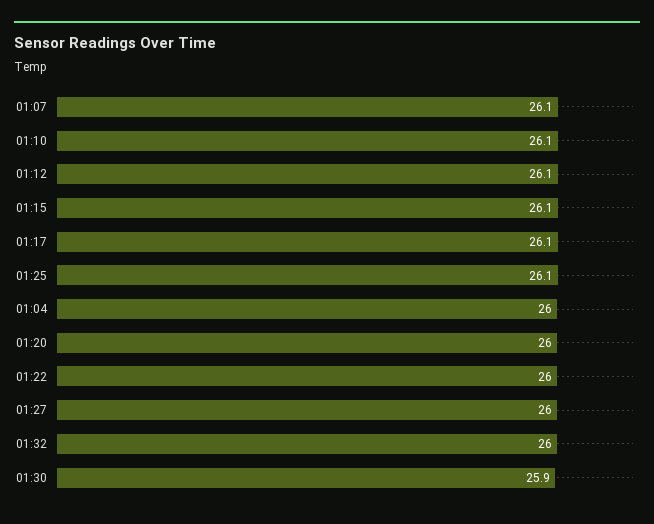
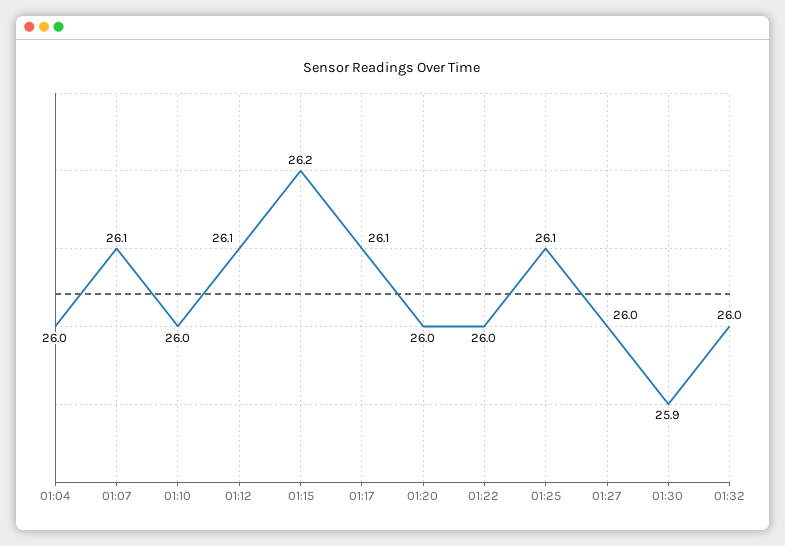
01:10: 26.1 -> 26
01:15: 26.1 -> 26.2

